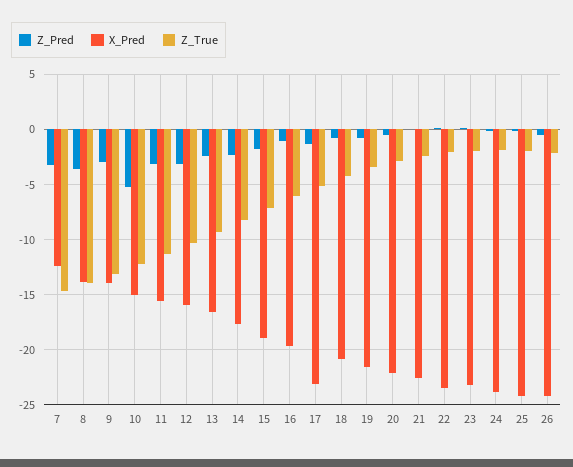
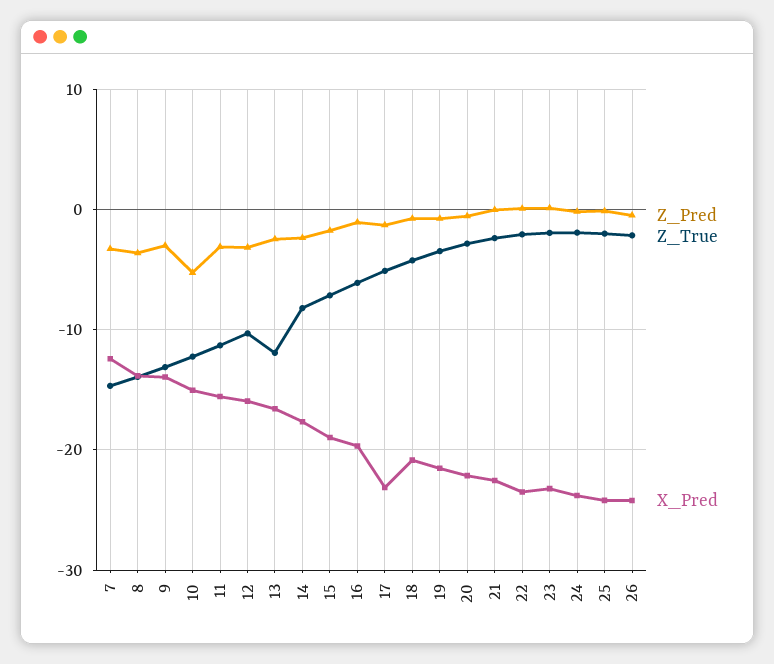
Z_True, 13: -9 -> -12

